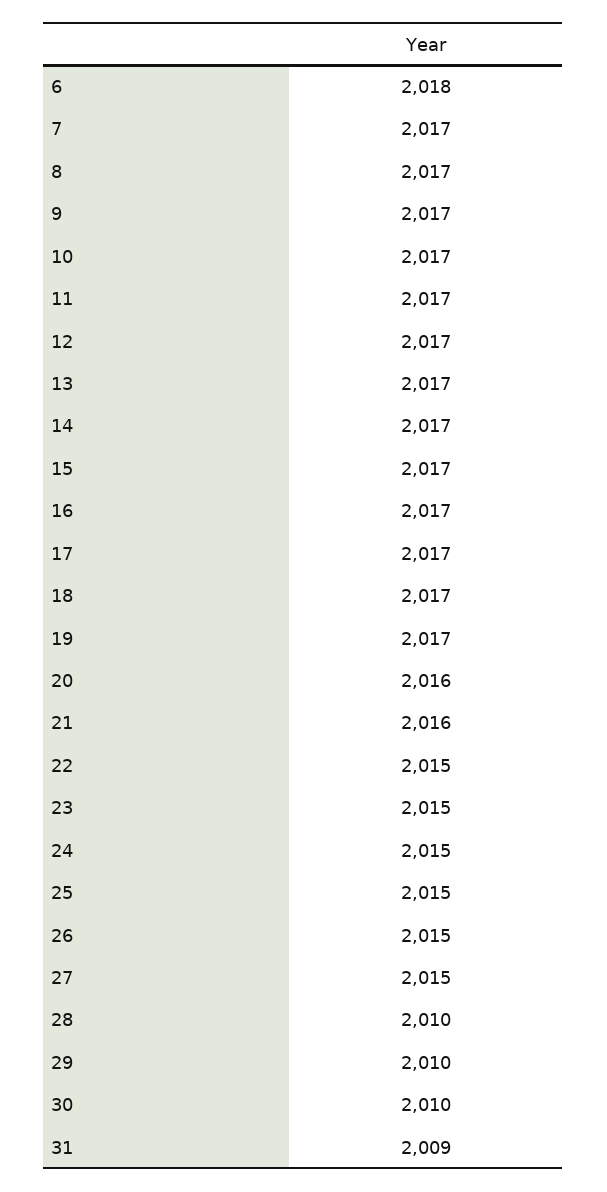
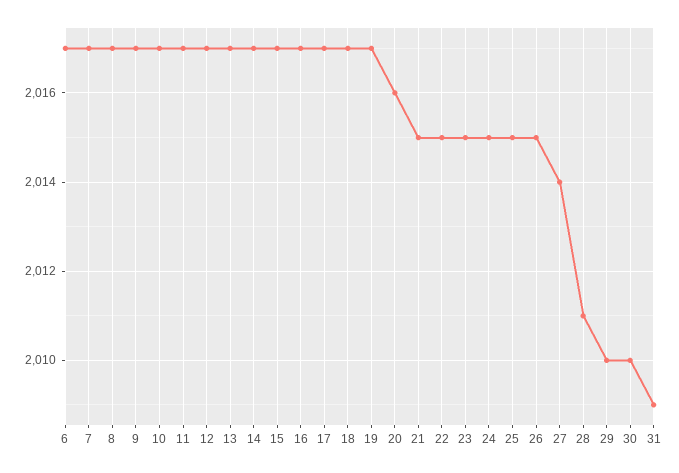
6: 2018 -> 2017
21: 2016 -> 2015
27: 2015 -> 2014
28: 2010 -> 2011

